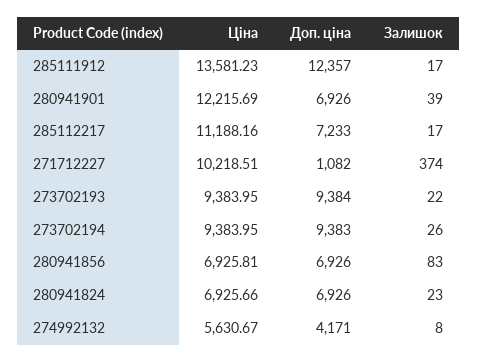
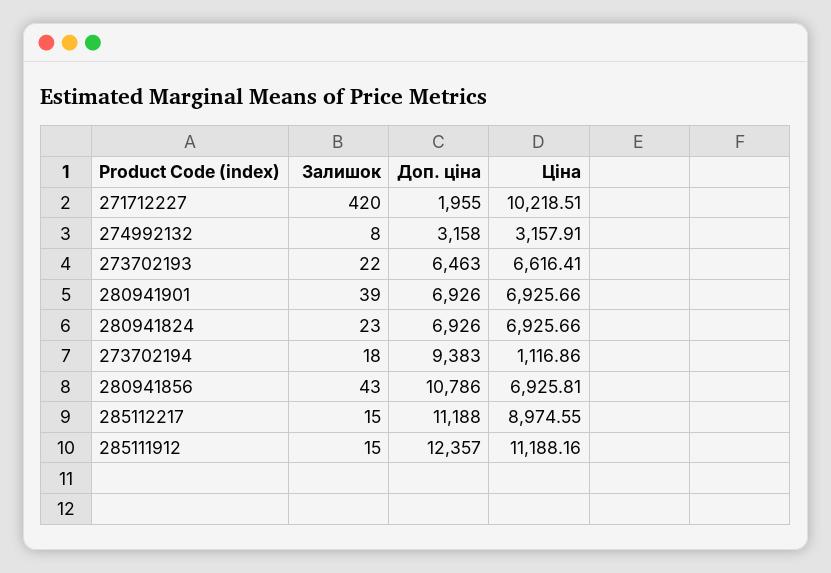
Ціна, 285111912: 13581.23 -> 11188.16
Залишок, 285111912: 17 -> 15
Ціна, 280941901: 12215.69 -> 6925.66
Ціна, 285112217: 11188.16 -> 8974.55
Доп. ціна, 285112217: 7233 -> 11188
Залишок, 285112217: 17 -> 15
Доп. ціна, 271712227: 1082 -> 1955
Залишок, 271712227: 374 -> 420
Ціна, 273702193: 9383.95 -> 6616.41
Доп. ціна, 273702193: 9384 -> 6463
Ціна, 273702194: 9383.95 -> 1116.86
Залишок, 273702194: 26 -> 18
Доп. ціна, 280941856: 6926 -> 10786
Залишок, 280941856: 83 -> 43
Ціна, 274992132: 5630.67 -> 3157.91
Доп. ціна, 274992132: 4171 -> 3158

